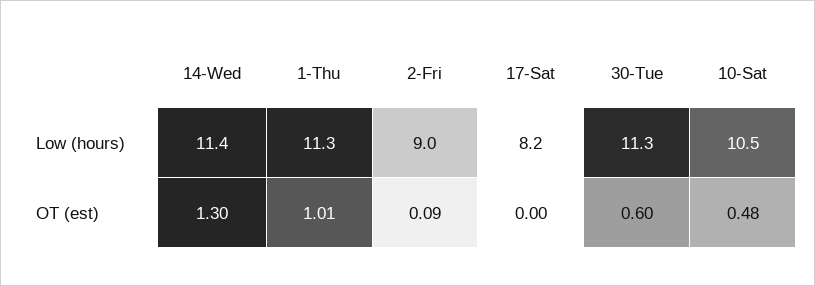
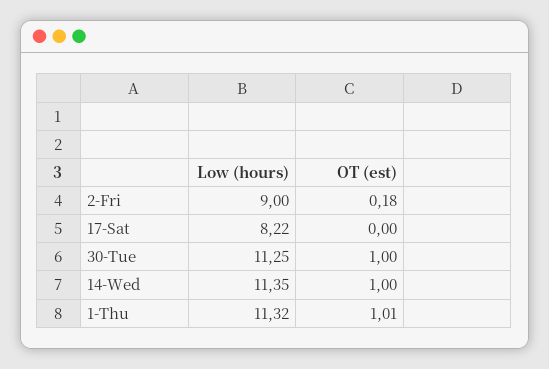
10-Sat, Low (hours): 10.5 -> none
14-Wed, OT (est): 1.3 -> 1
2-Fri, OT (est): 0.09 -> 0.18
30-Tue, OT (est): 0.6 -> 1
10-Sat, OT (est): 0.48 -> none

